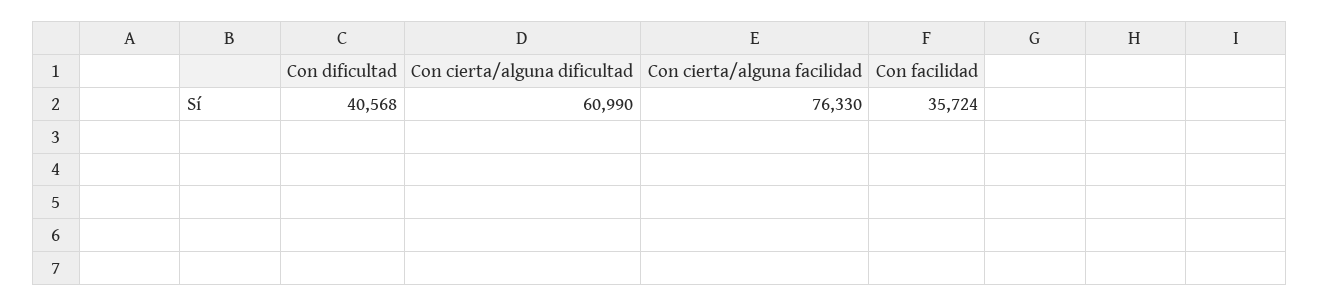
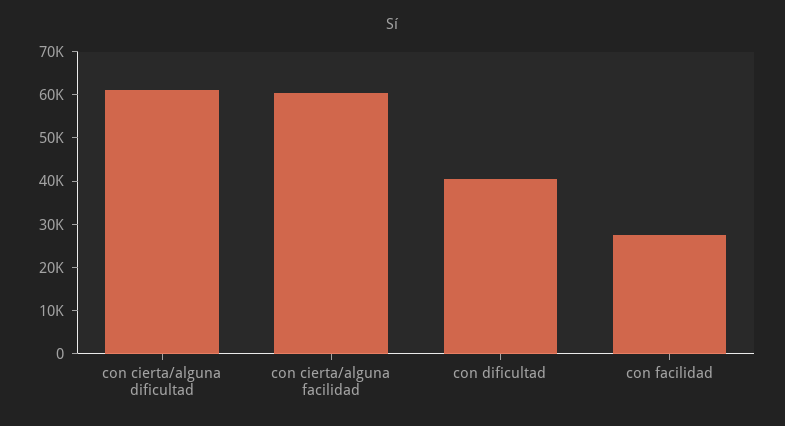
Con cierta/alguna facilidad: 76330 -> 60000
Con facilidad: 35724 -> 28000

